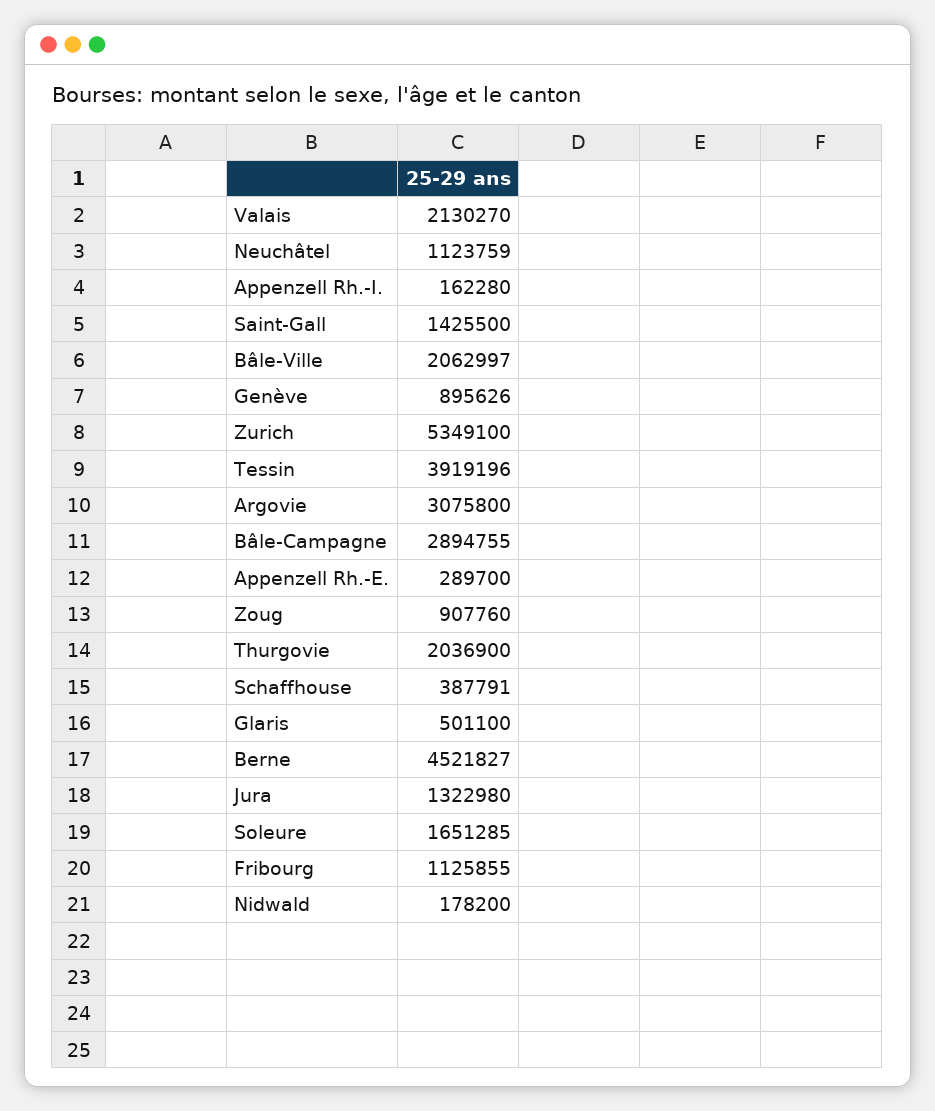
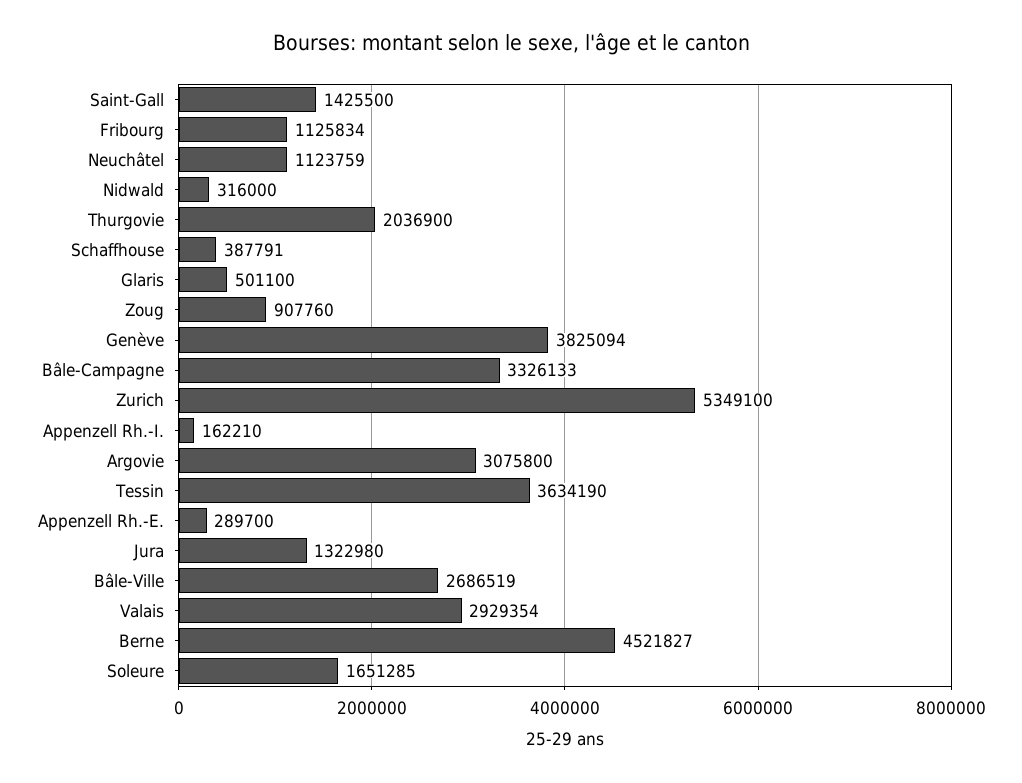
Valais: 2130270 -> 2929354
Appenzell Rh.-I.: 162280 -> 162210
Bâle-Ville: 2062997 -> 2686519
Genève: 895626 -> 3825094
Tessin: 3919196 -> 3634190
Bâle-Campagne: 2894755 -> 3326133
Fribourg: 1125855 -> 1125834
Nidwald: 178200 -> 316000

